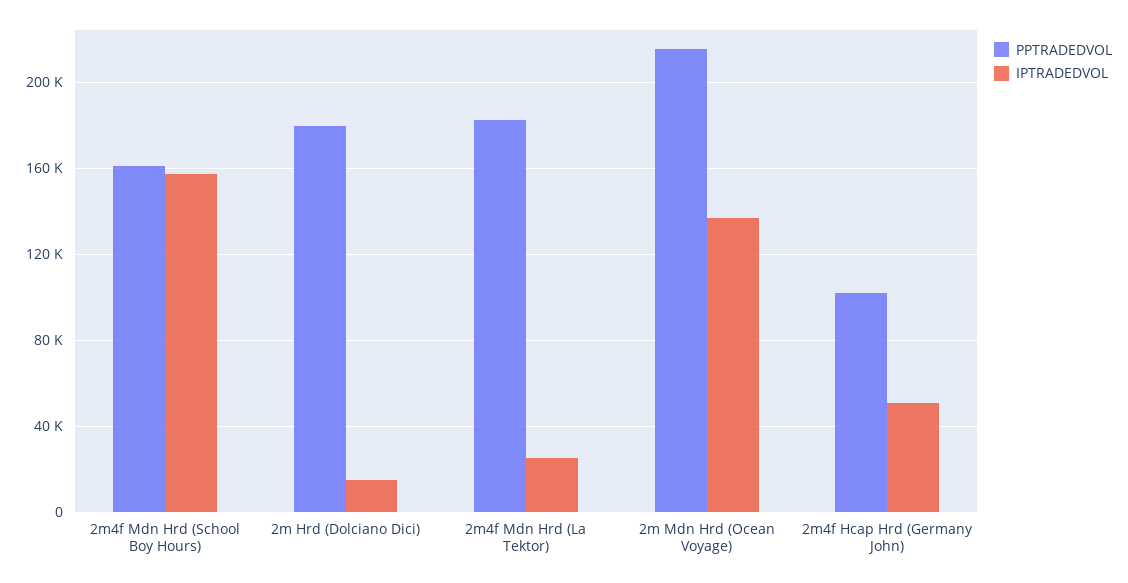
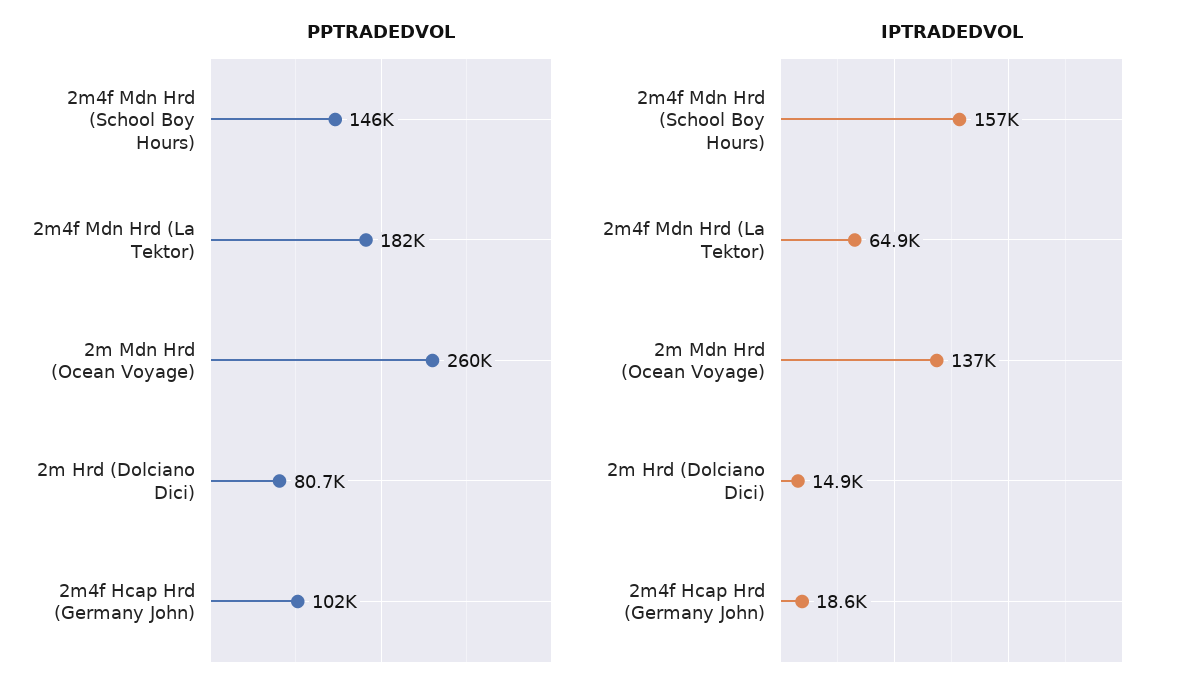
PPTRADEDVOL, 2m4f Mdn Hrd (School Boy Hours): 160000 -> 146000
PPTRADEDVOL, 2m Hrd (Dolciano Dici): 180000 -> 80700
IPTRADEDVOL, 2m4f Mdn Hrd (La Tektor): 25000 -> 64900
PPTRADEDVOL, 2m Mdn Hrd (Ocean Voyage): 215000 -> 260000
IPTRADEDVOL, 2m4f Hcap Hrd (Germany John): 50000 -> 18600

